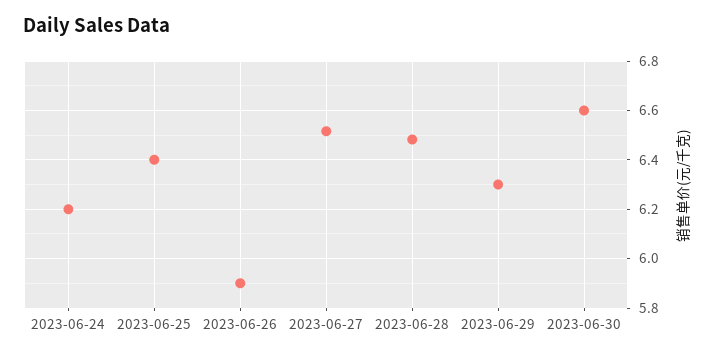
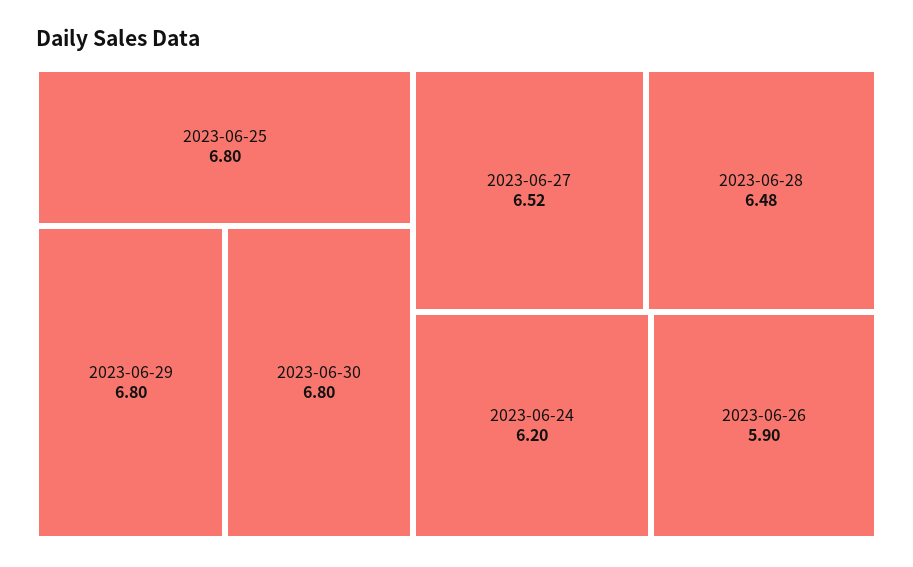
2023-06-25: 6.4 -> 6.8
2023-06-29: 6.3 -> 6.8
2023-06-30: 6.6 -> 6.8

